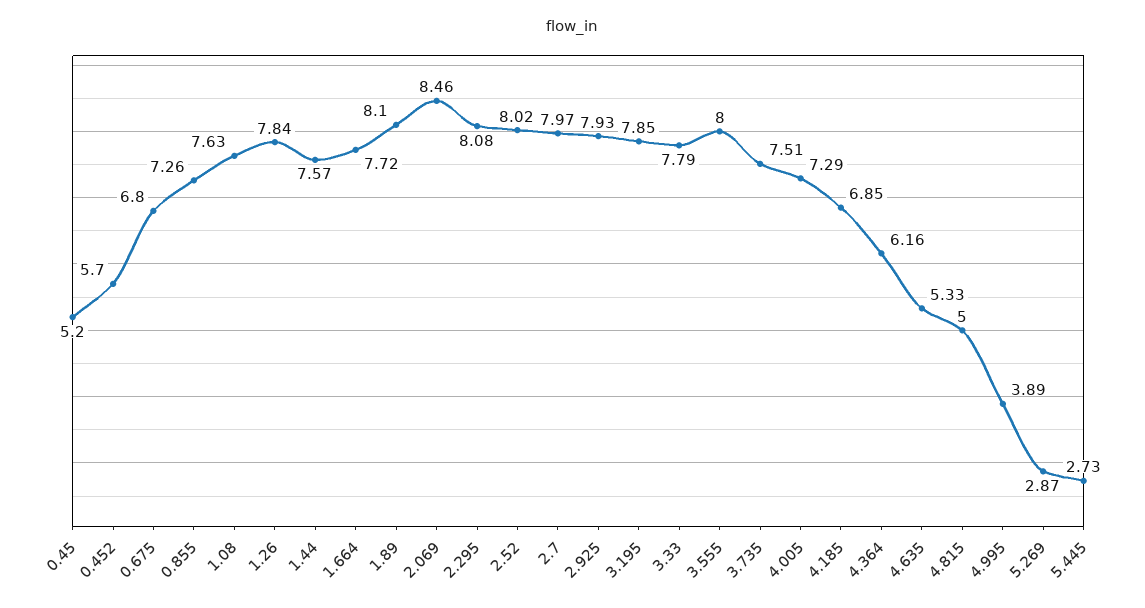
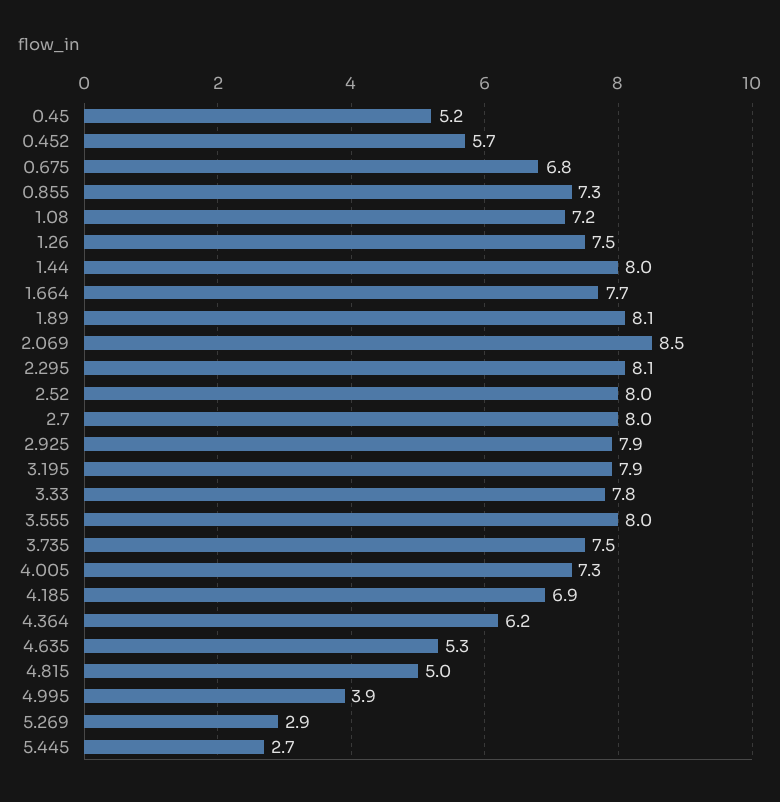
1.08: 7.63 -> 7.2
1.26: 7.84 -> 7.5
1.44: 7.57 -> 8

